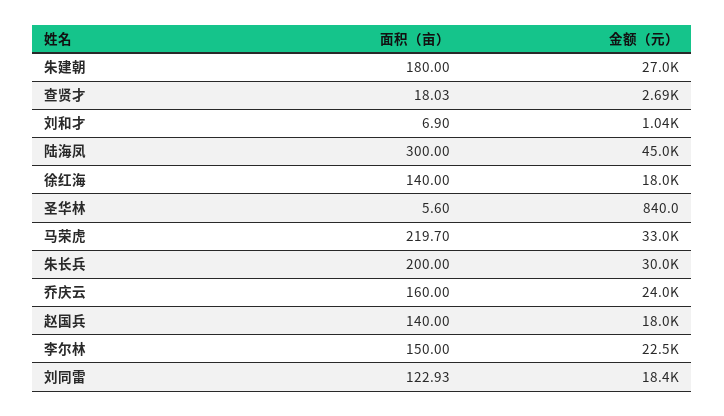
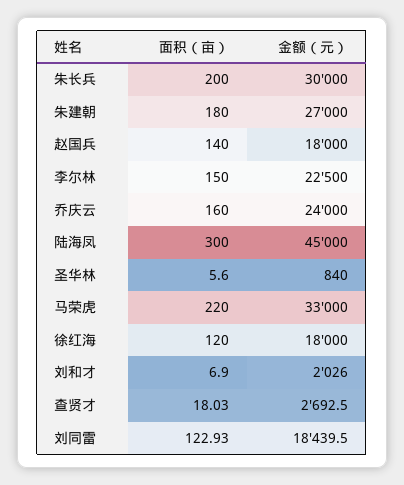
金额（元）, 刘和才: 1040 -> 2026
面积（亩）, 徐红海: 140 -> 120
面积（亩）, 马荣虎: 219.7 -> 220

